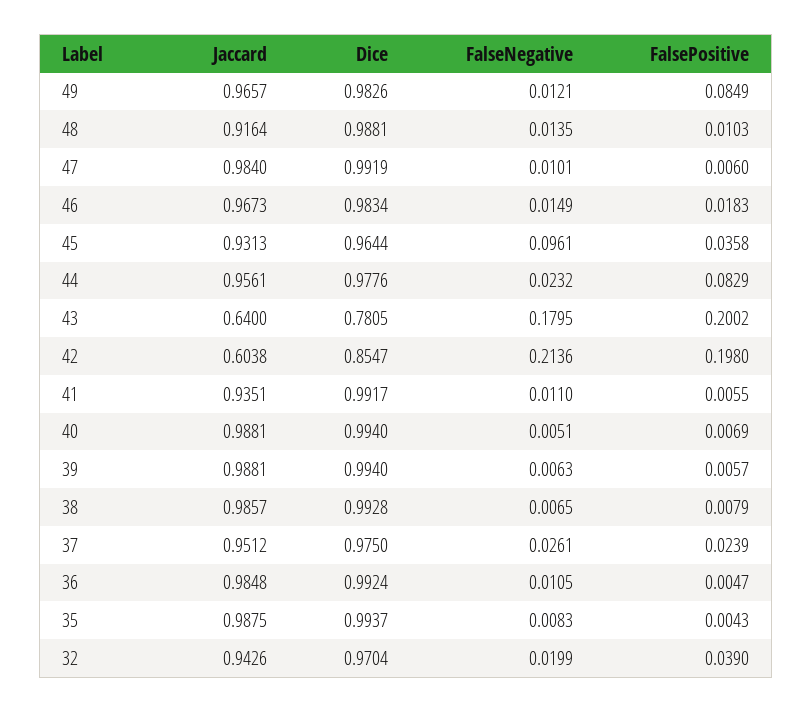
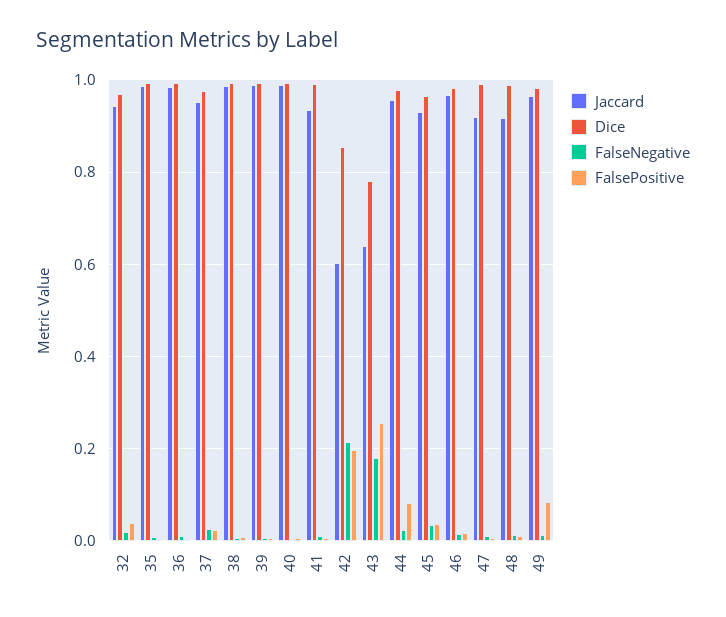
Jaccard, 47: 0.984 -> 0.92
FalseNegative, 45: 0.0961 -> 0.04
FalsePositive, 43: 0.2002 -> 0.26

